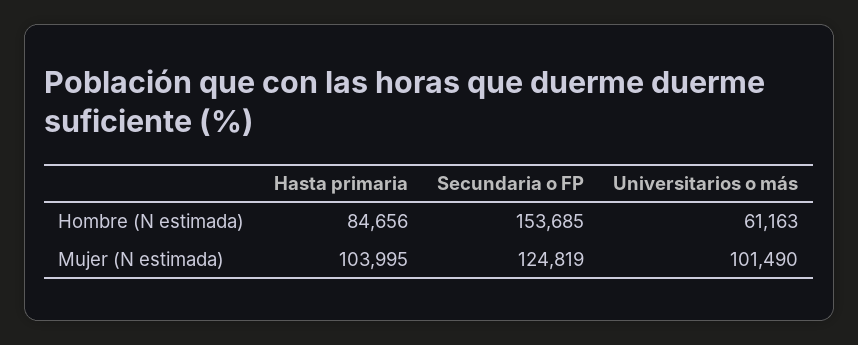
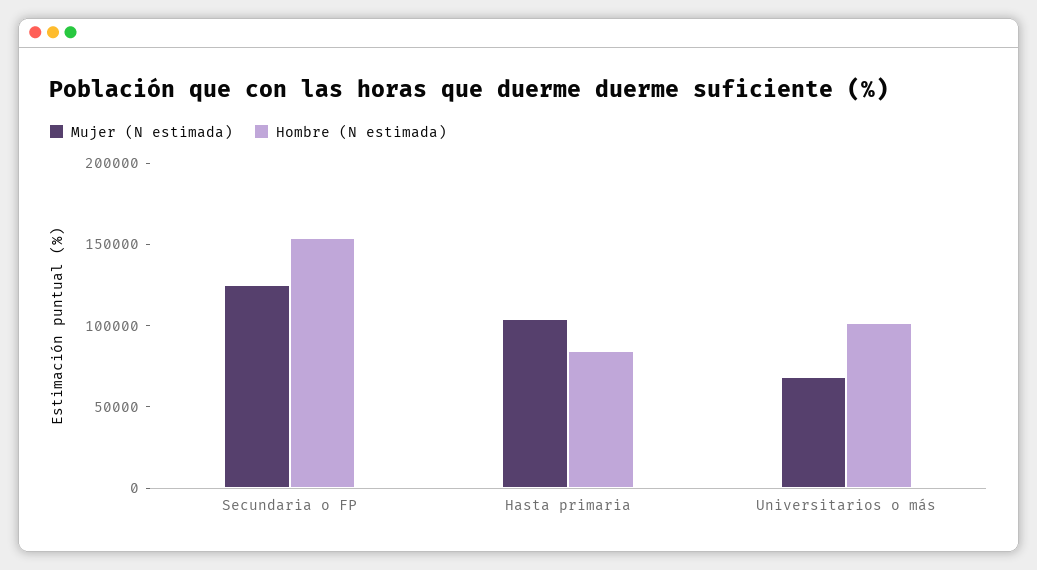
Hombre (N estimada), Universitarios o más: 61163 -> 100000
Mujer (N estimada), Universitarios o más: 101490 -> 70000

